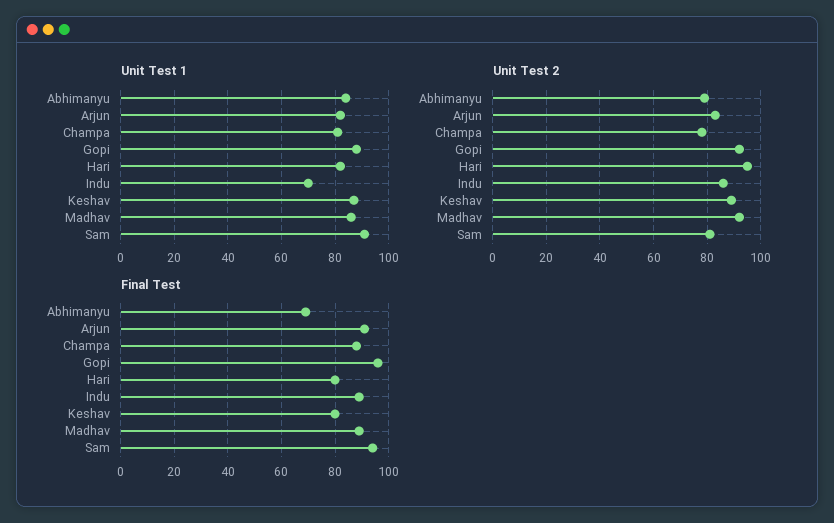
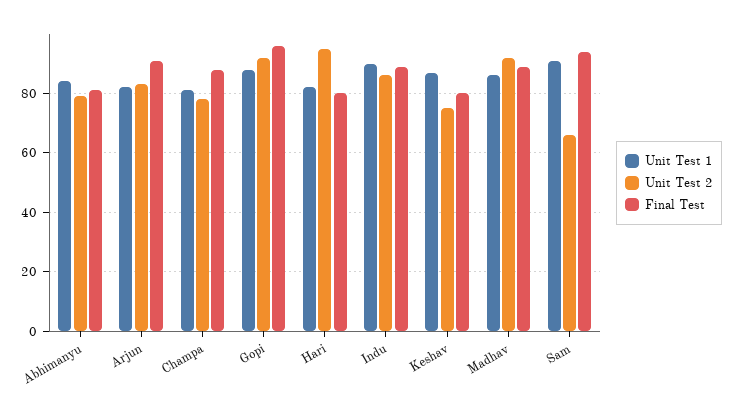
Unit Test 1, Indu: 70 -> 90
Unit Test 2, Keshav: 90 -> 75
Unit Test 2, Sam: 80 -> 65
Final Test, Abhimanyu: 70 -> 80

